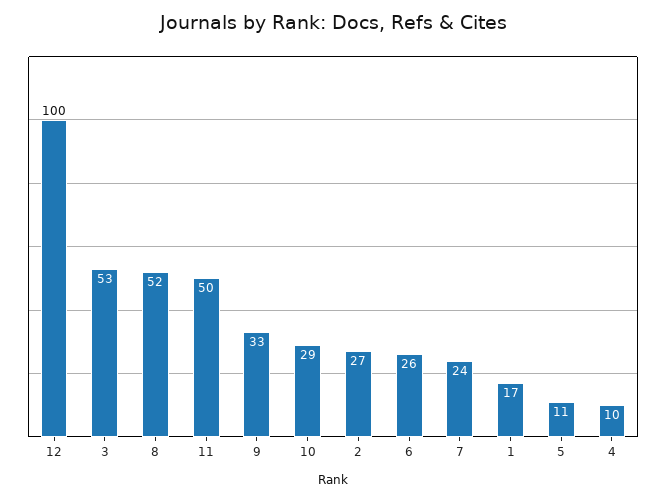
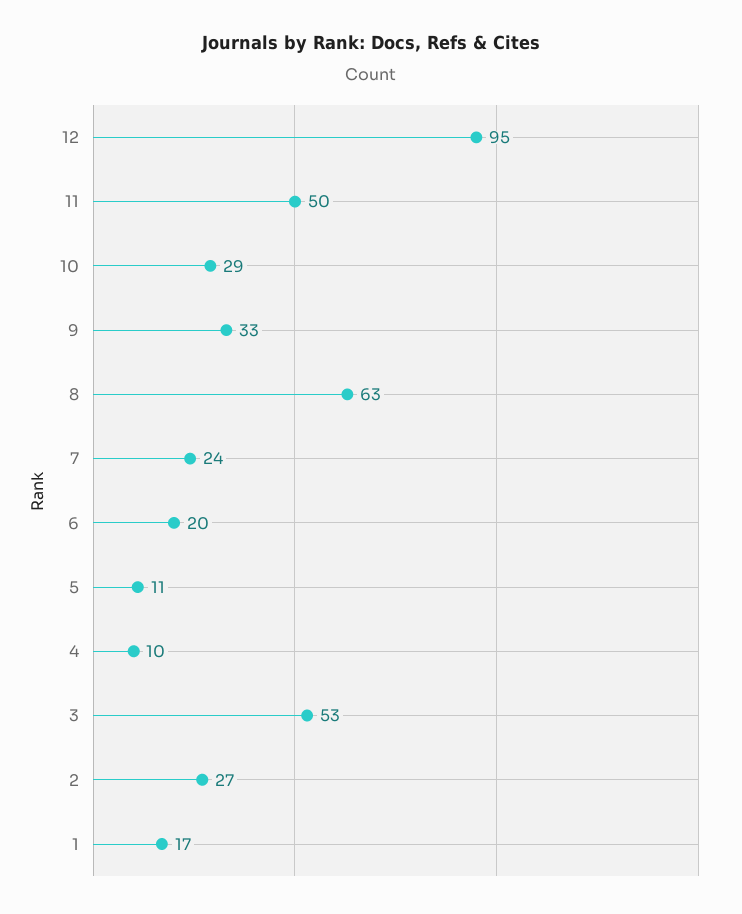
12: 100 -> 95
8: 52 -> 63
6: 26 -> 20

